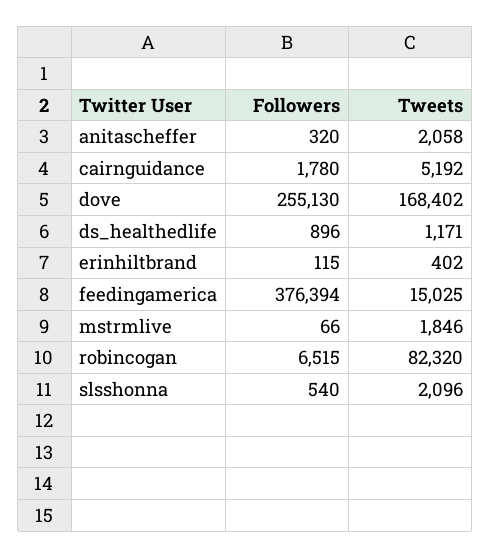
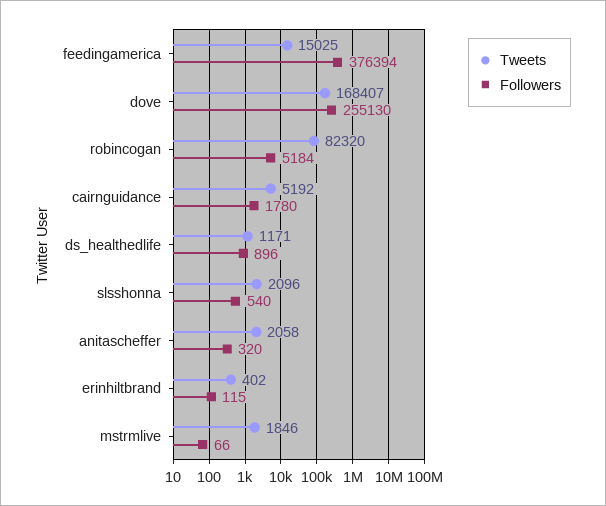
Tweets, dove: 168402 -> 168407
Followers, robincogan: 6515 -> 5184

